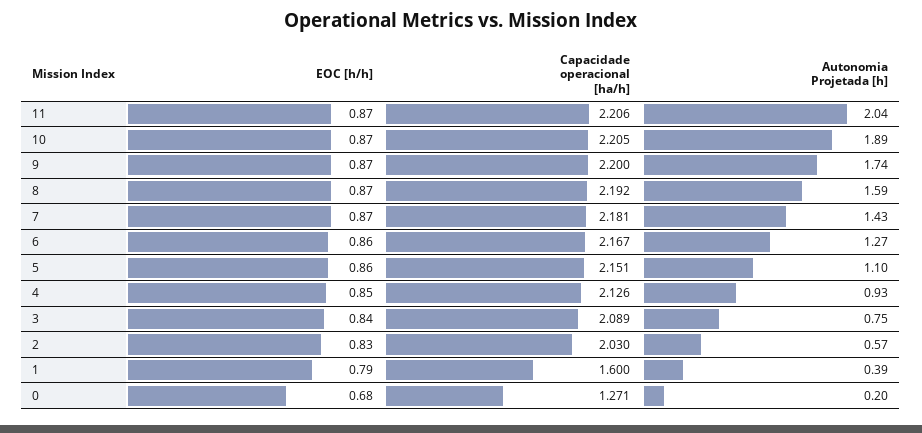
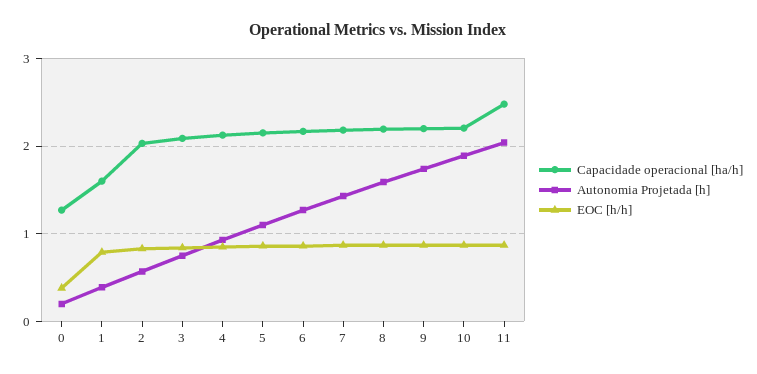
Capacidade operacional [ha/h], 11: 2.206 -> 2.5
EOC [h/h], 0: 0.68 -> 0.4

